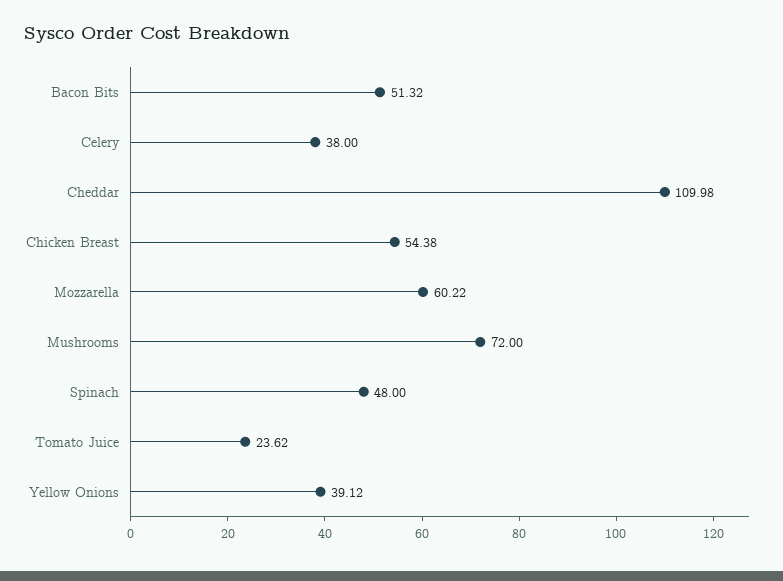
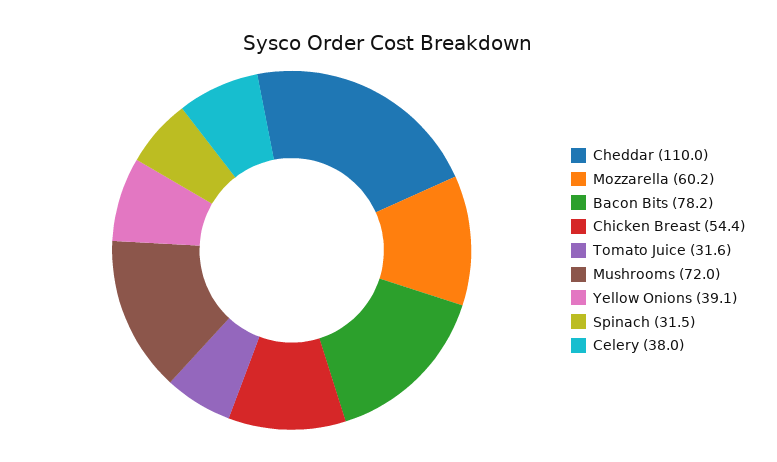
Bacon Bits: 51.32 -> 78.2
Spinach: 48 -> 31.5
Tomato Juice: 23.62 -> 31.6

